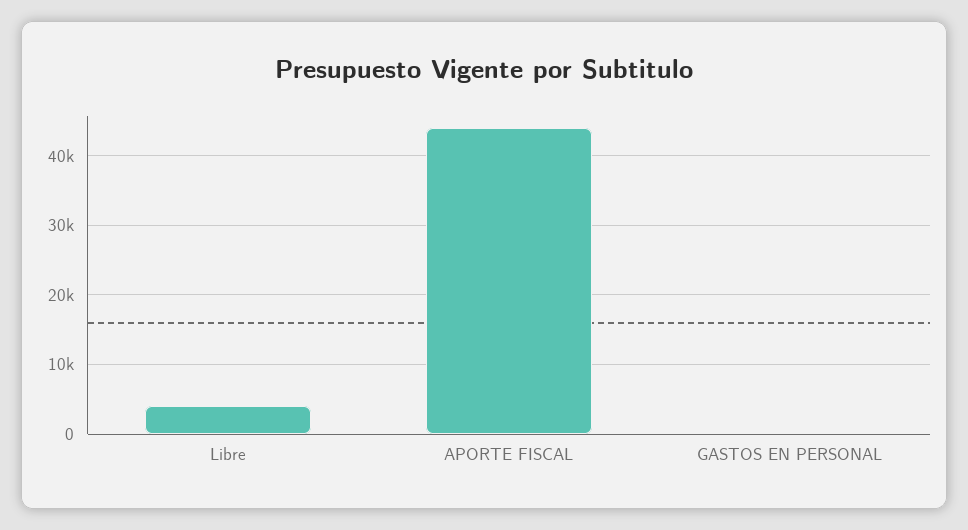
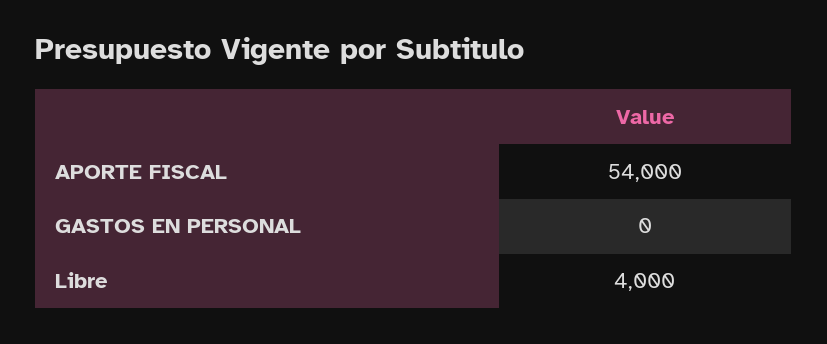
APORTE FISCAL: 44000 -> 54000

